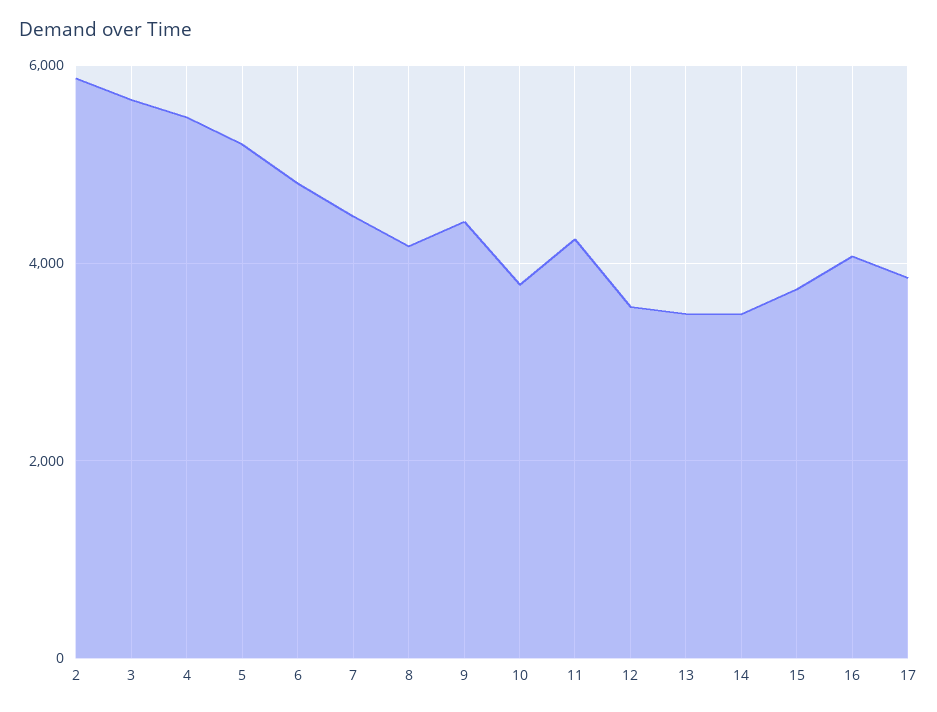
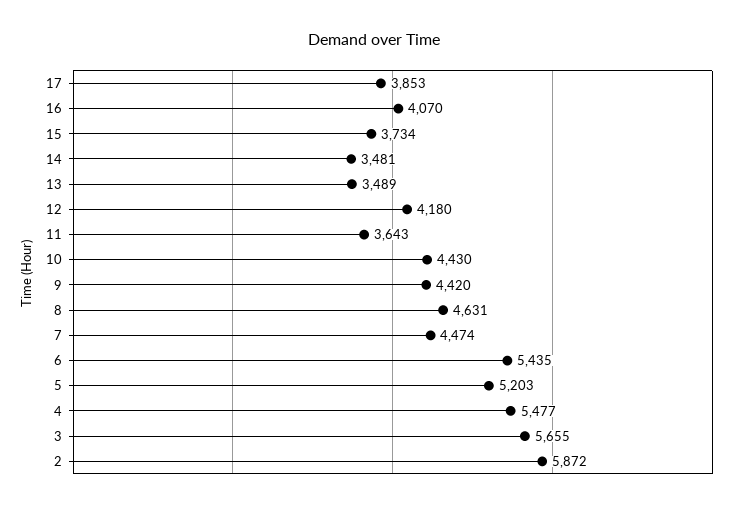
6: 4800 -> 5435
8: 4200 -> 4631
10: 3800 -> 4430
11: 4200 -> 3643
12: 3600 -> 4180

